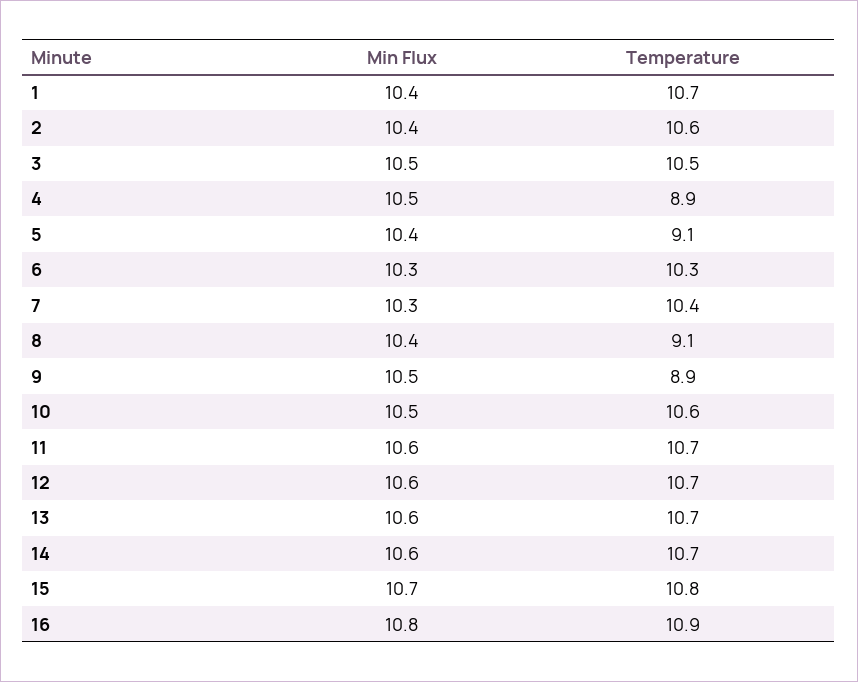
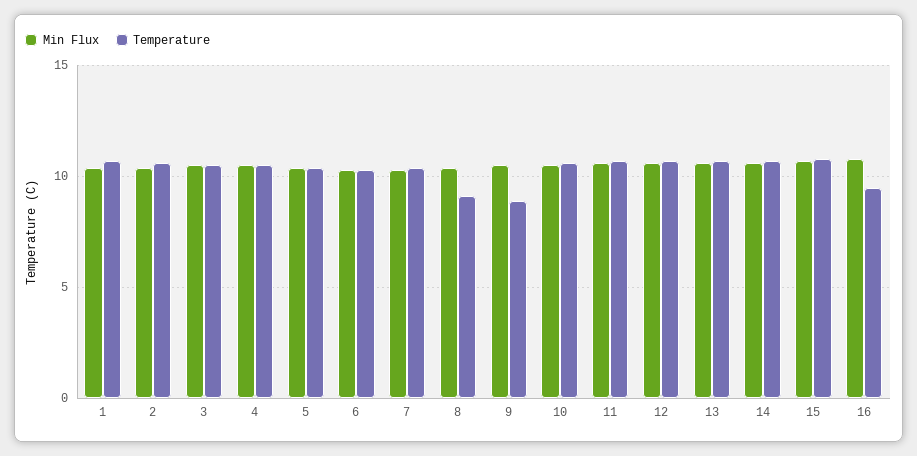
Temperature, 4: 8.9 -> 10.5
Temperature, 5: 9.1 -> 10.5
Temperature, 16: 10.9 -> 9.5

